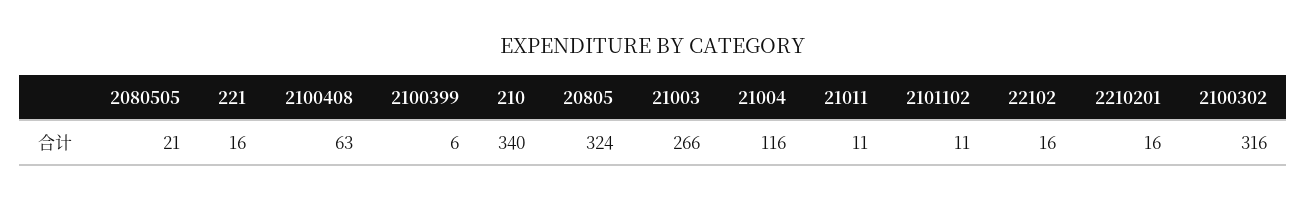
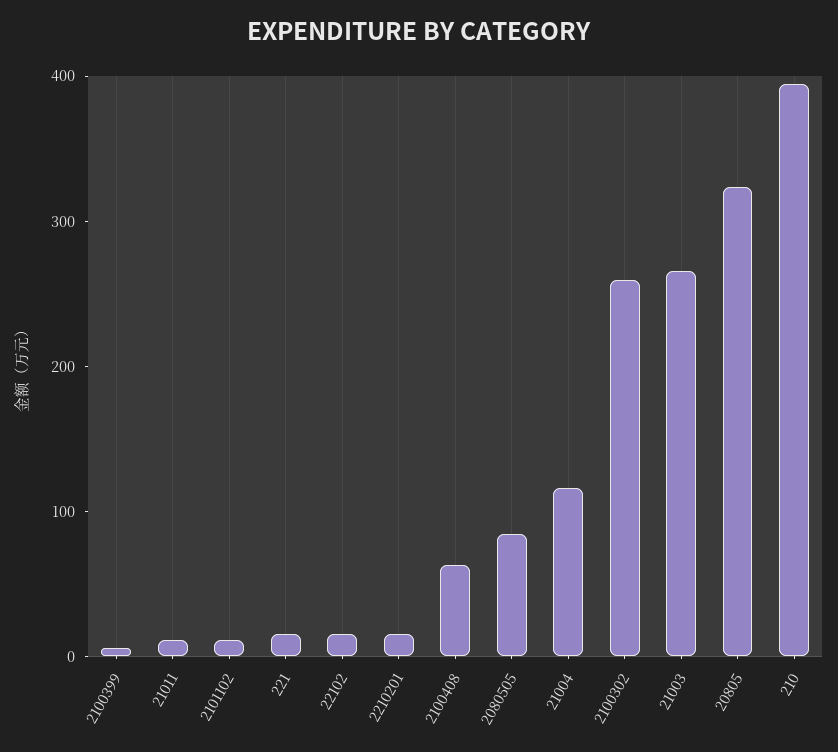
2080505: 21 -> 80
210: 340 -> 400
2100302: 316 -> 260

